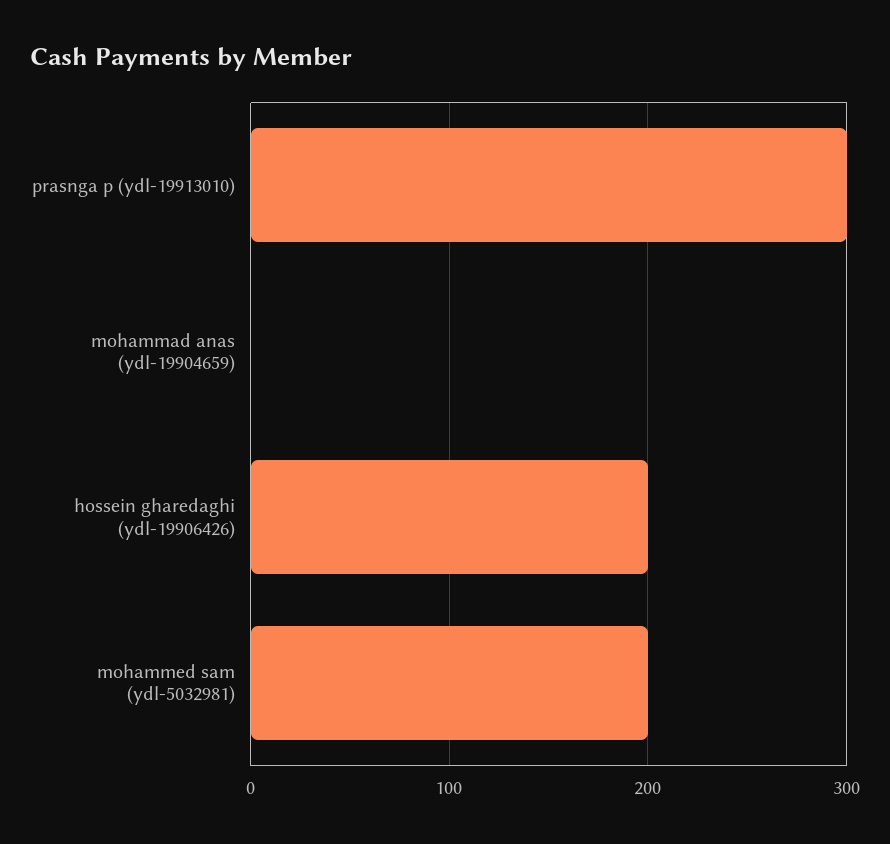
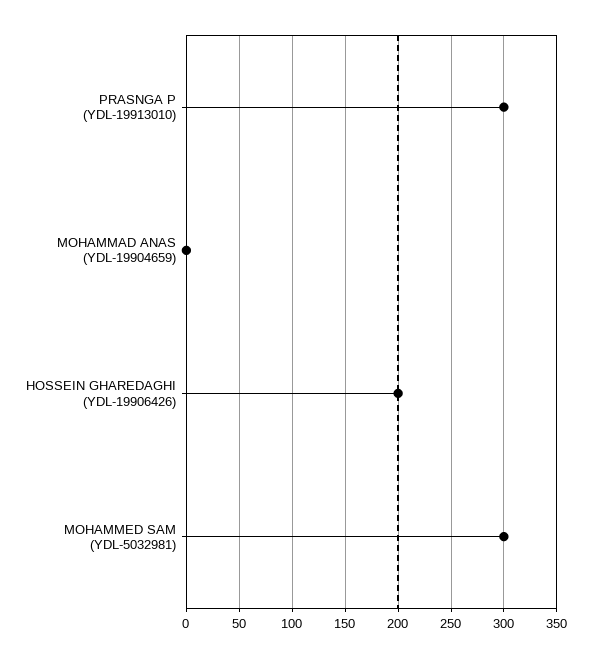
mohammed sam (ydl-5032981): 200 -> 300

